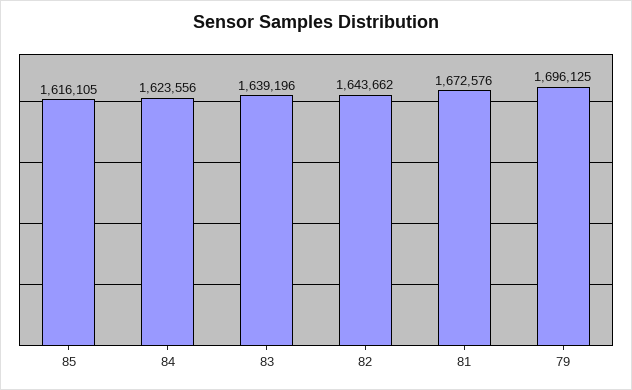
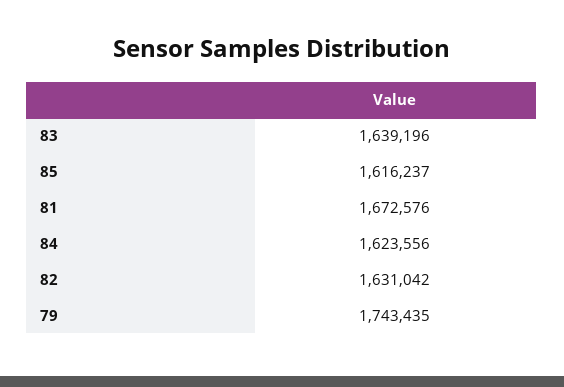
85: 1616105 -> 1616237
82: 1643662 -> 1631042
79: 1696125 -> 1743435

